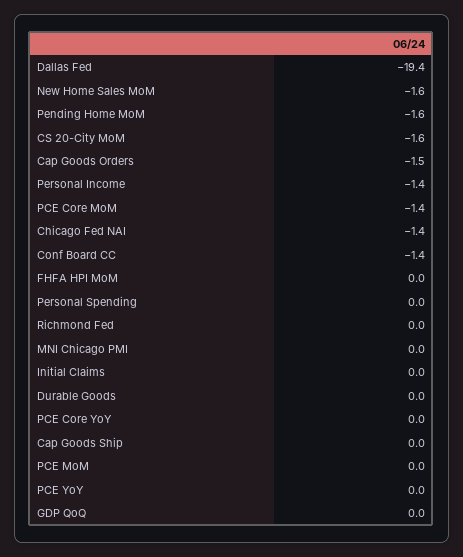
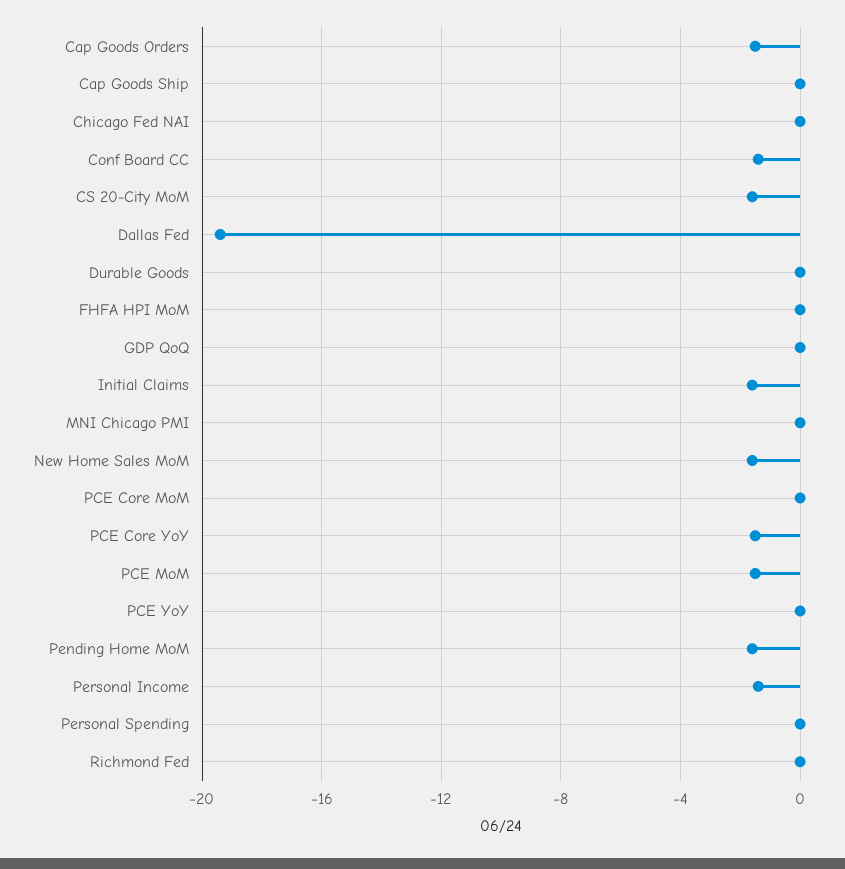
PCE Core MoM: -1.4 -> 0
Chicago Fed NAI: -1.4 -> 0
Initial Claims: 0 -> -1.5
PCE Core YoY: 0 -> -1.5
PCE MoM: 0 -> -1.5

